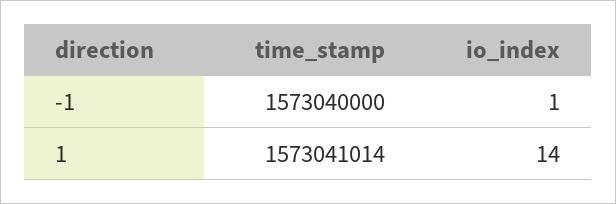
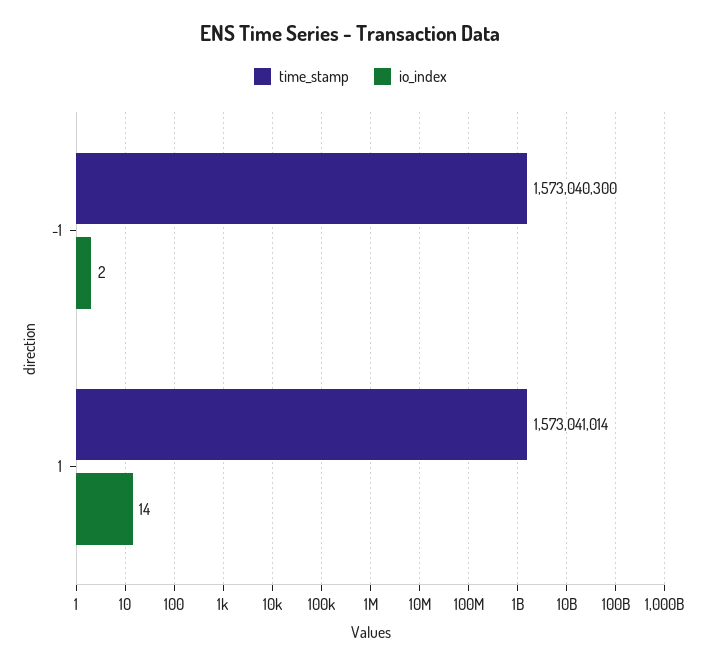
time_stamp, -1: 1573040000 -> 1573040300
io_index, -1: 1 -> 2

